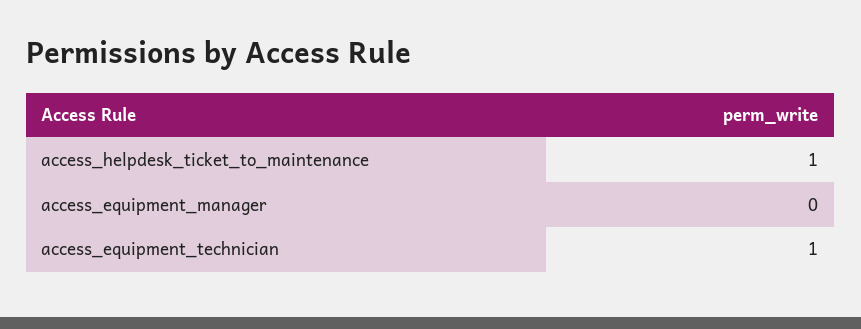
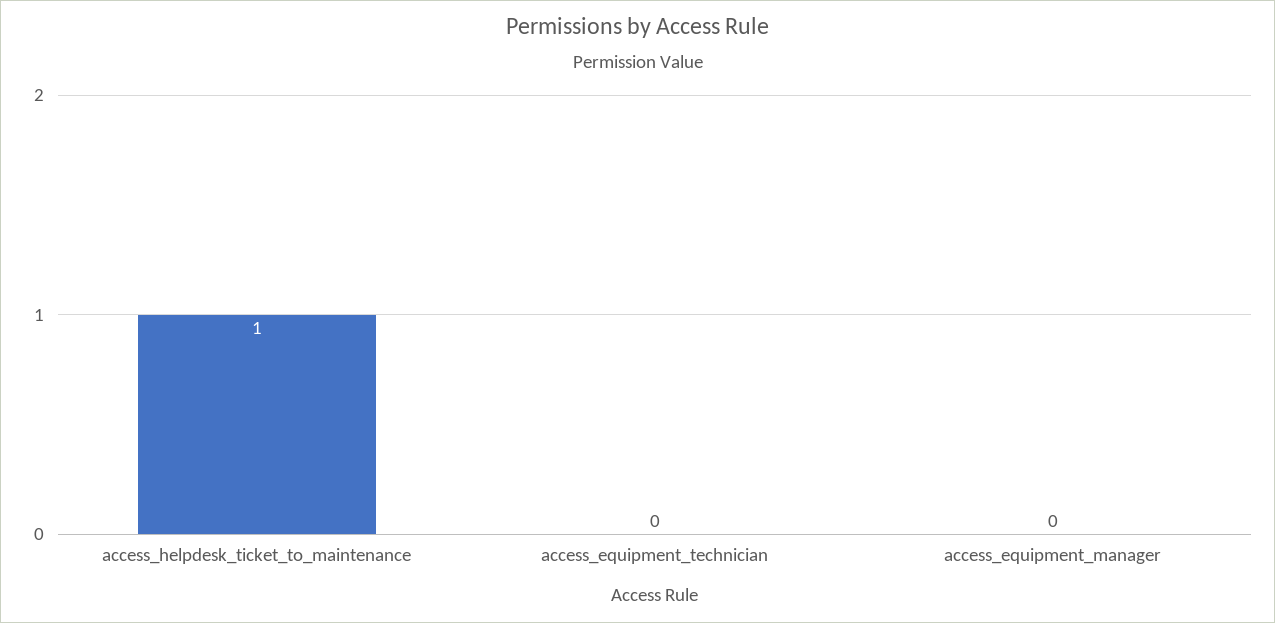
access_equipment_technician: 1 -> 0

